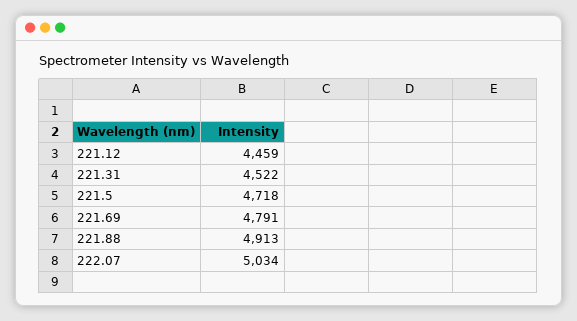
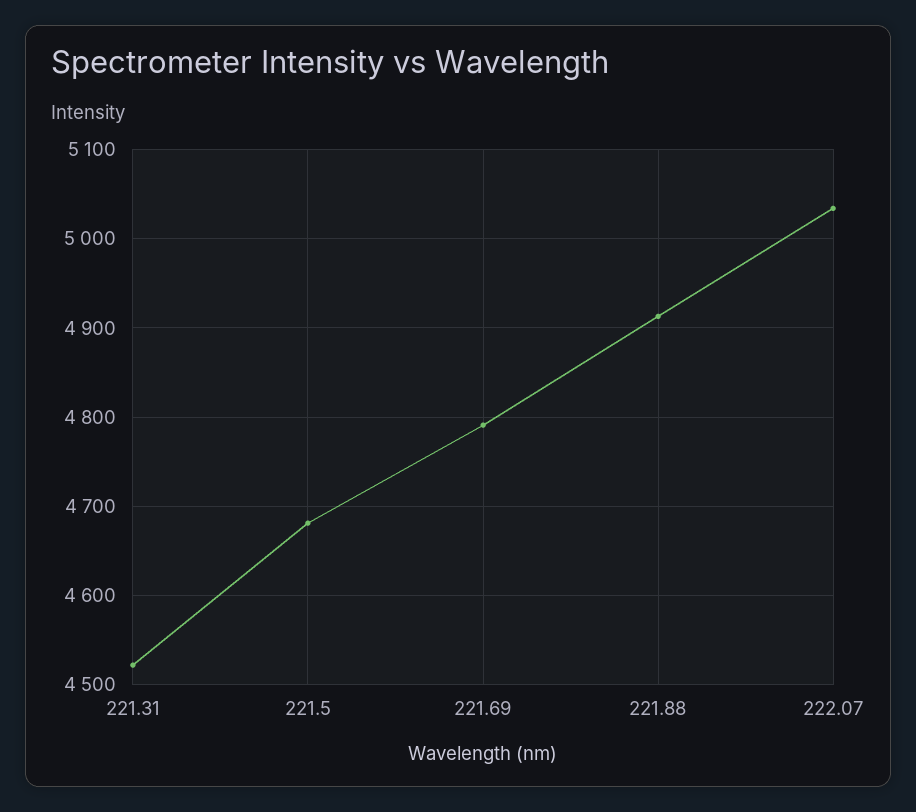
221.12: 4459 -> none
221.5: 4718 -> 4680

